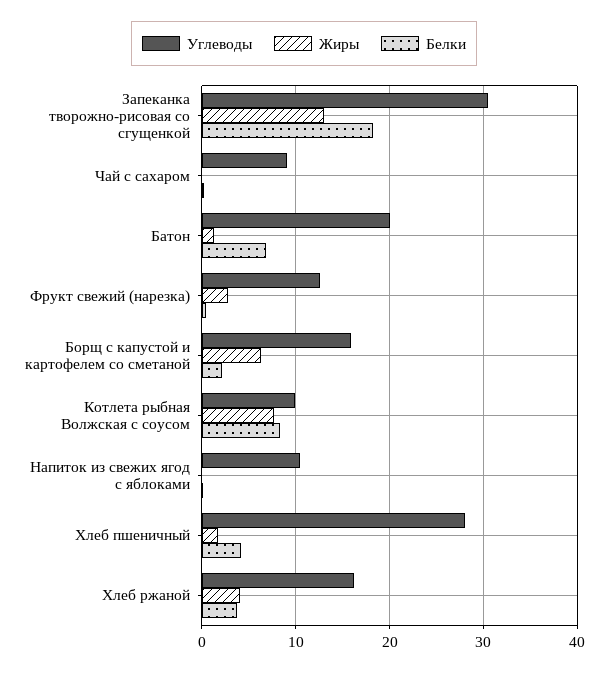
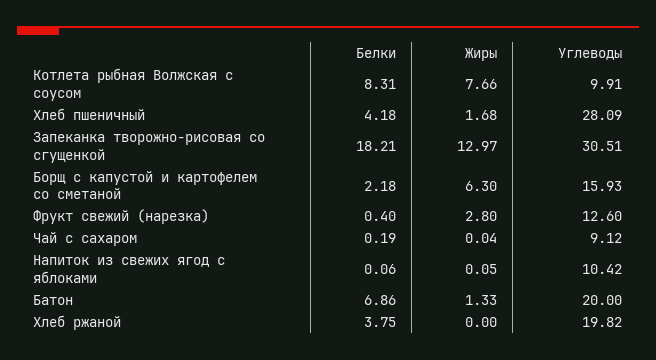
Углеводы, Хлеб ржаной: 16 -> 19.82
Жиры, Хлеб ржаной: 4 -> 0

